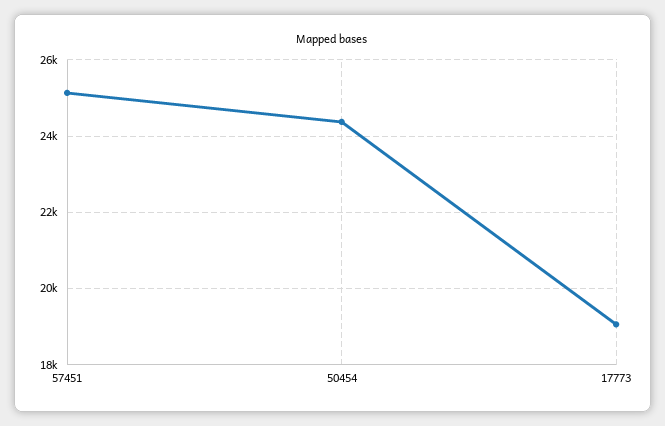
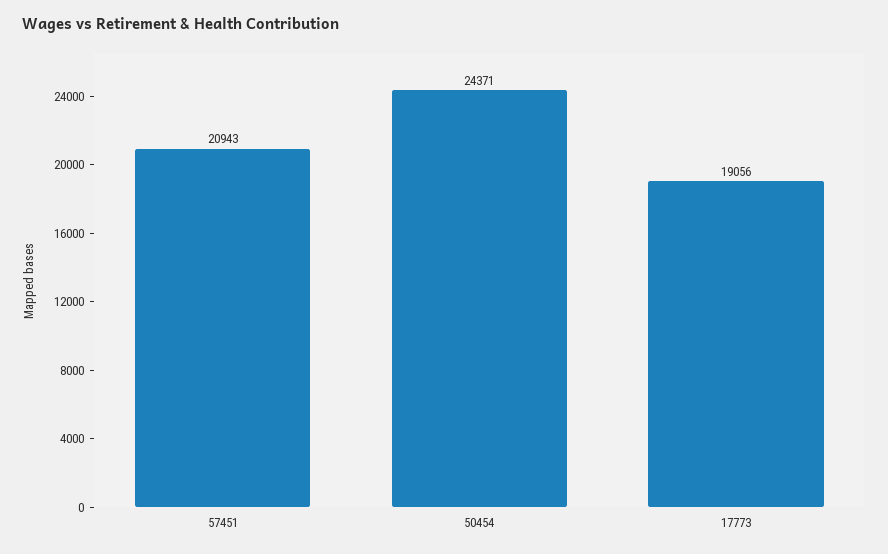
57451: 25200 -> 20943

